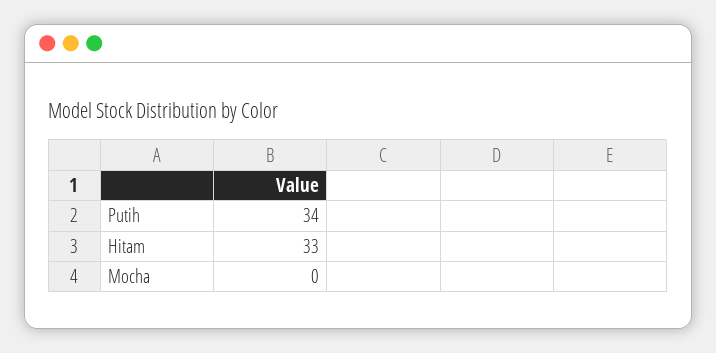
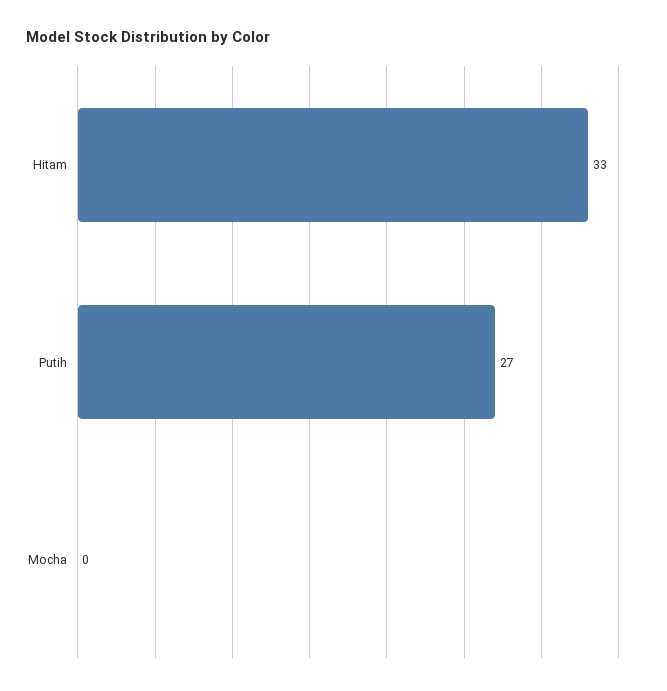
Putih: 34 -> 27

